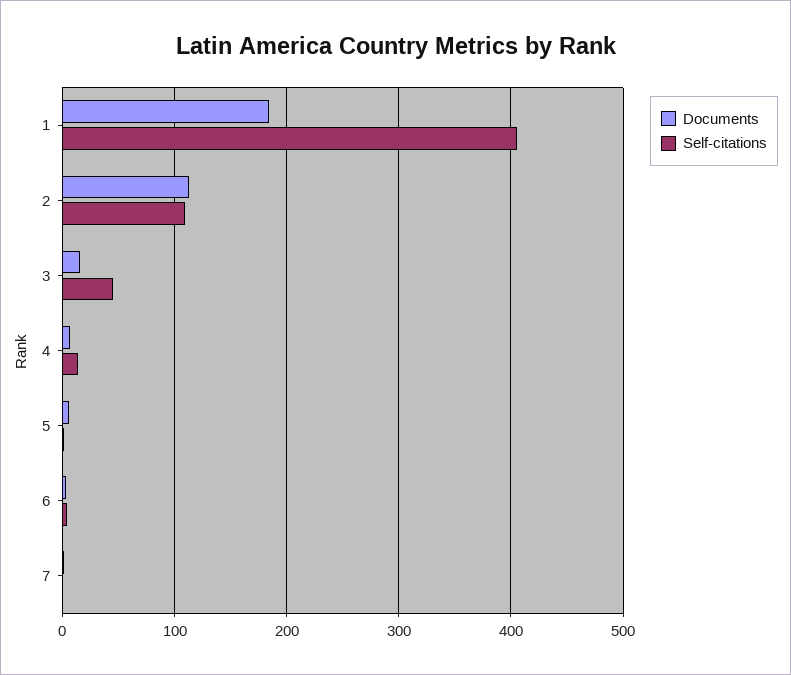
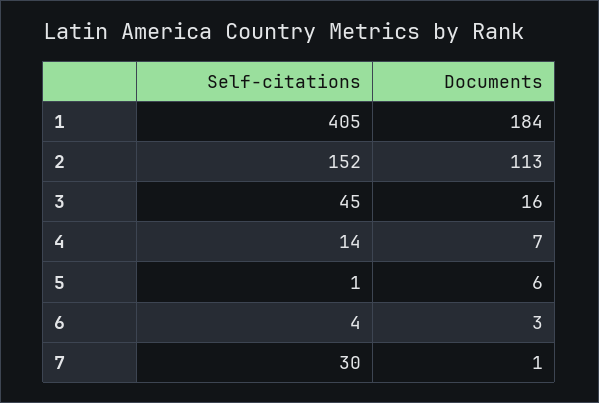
Self-citations, 2: 110 -> 152
Self-citations, 7: 0 -> 30

